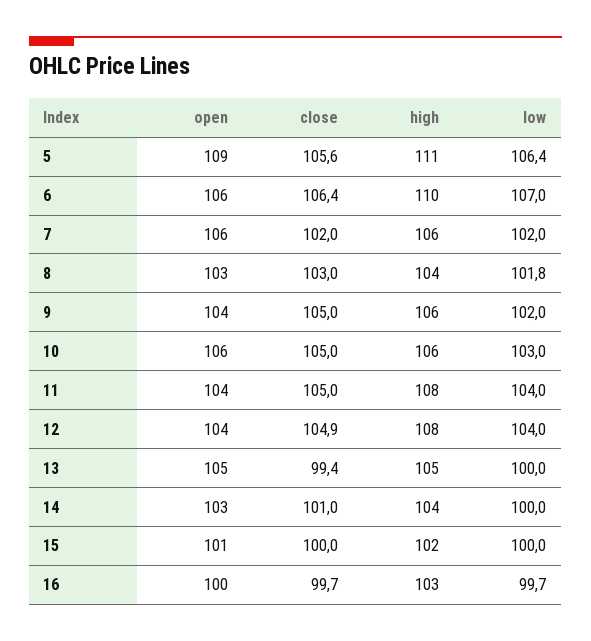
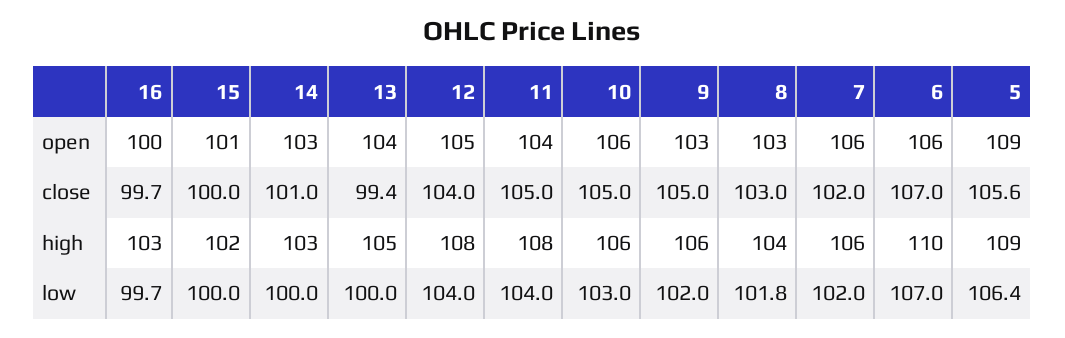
high, 5: 111 -> 109
close, 6: 106.4 -> 107
open, 9: 104 -> 103
open, 12: 104 -> 105
close, 12: 104.9 -> 104
open, 13: 105 -> 104
high, 14: 104 -> 103

